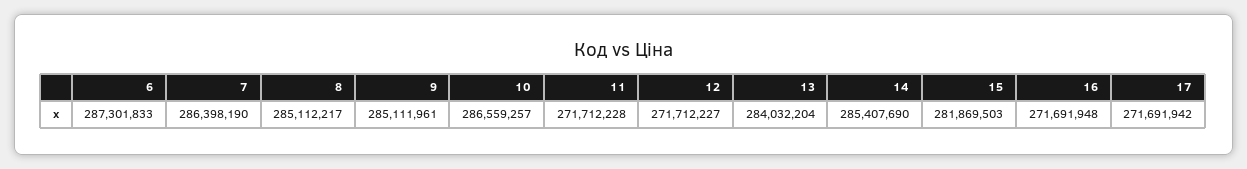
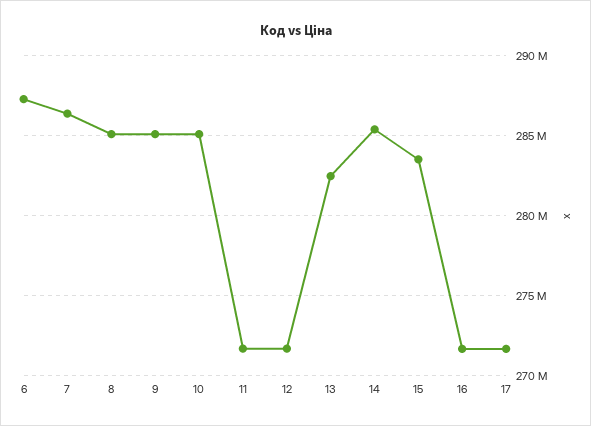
10: 286559257 -> 285000000
13: 284032204 -> 282500000
15: 281869503 -> 283500000

